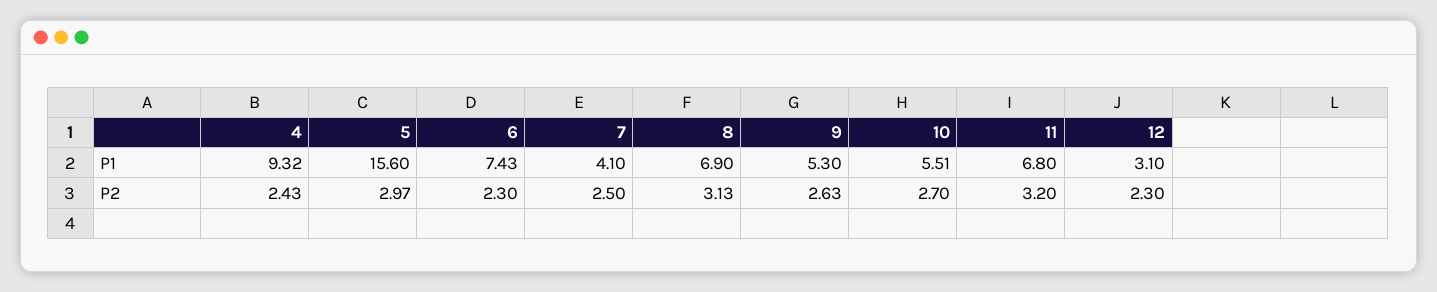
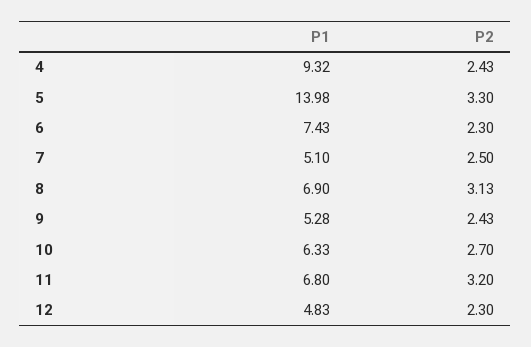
5, P1: 15.6 -> 13.98
7, P1: 4.1 -> 5.1
9, P1: 5.3 -> 5.28
10, P1: 5.51 -> 6.33
12, P1: 3.1 -> 4.83
5, P2: 2.97 -> 3.3
9, P2: 2.63 -> 2.43

